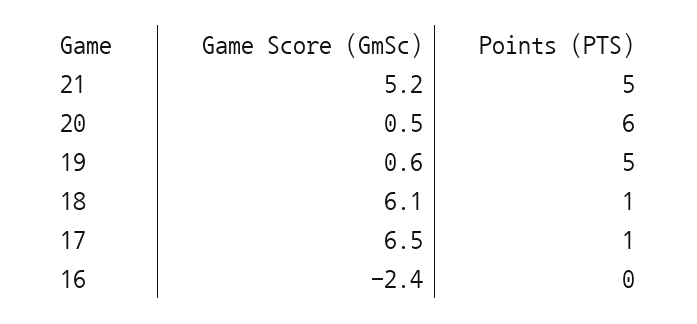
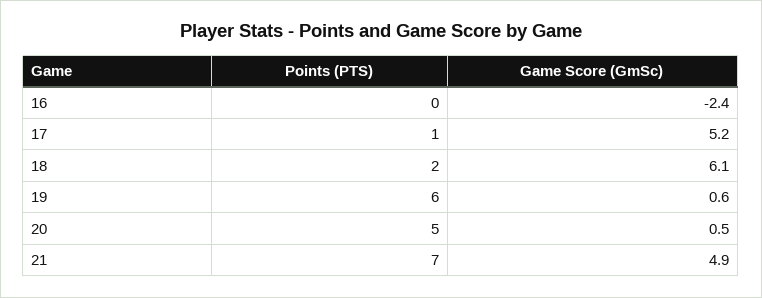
Game Score (GmSc), 21: 5.2 -> 4.9
Points (PTS), 21: 5 -> 7
Points (PTS), 20: 6 -> 5
Points (PTS), 19: 5 -> 6
Points (PTS), 18: 1 -> 2
Game Score (GmSc), 17: 6.5 -> 5.2

